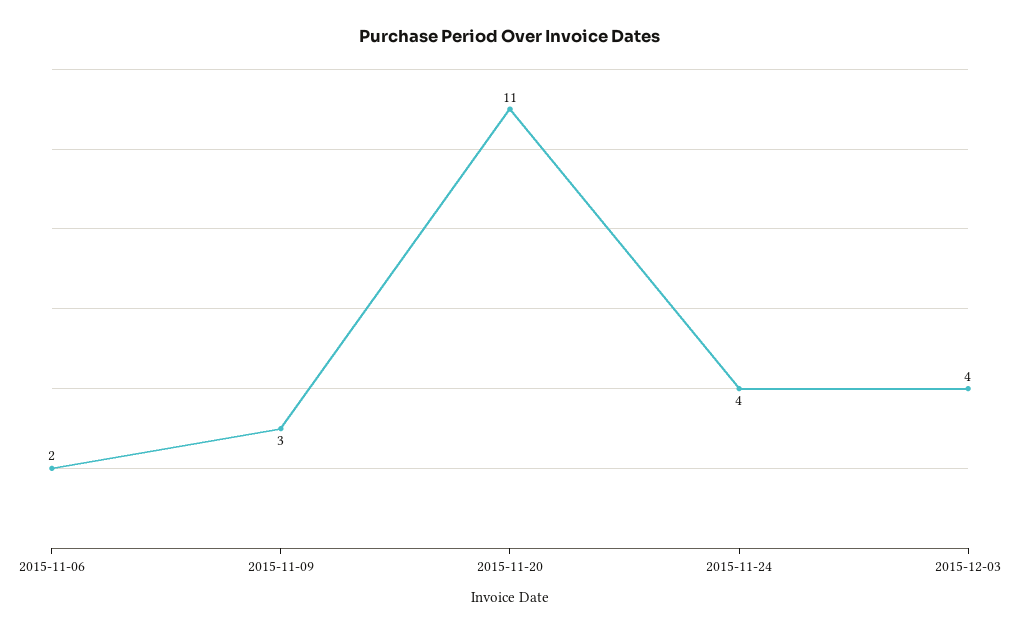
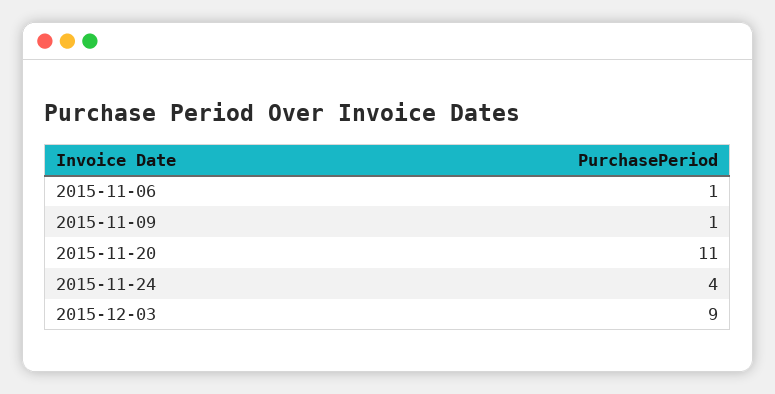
2015-11-06: 2 -> 1
2015-11-09: 3 -> 1
2015-12-03: 4 -> 9

